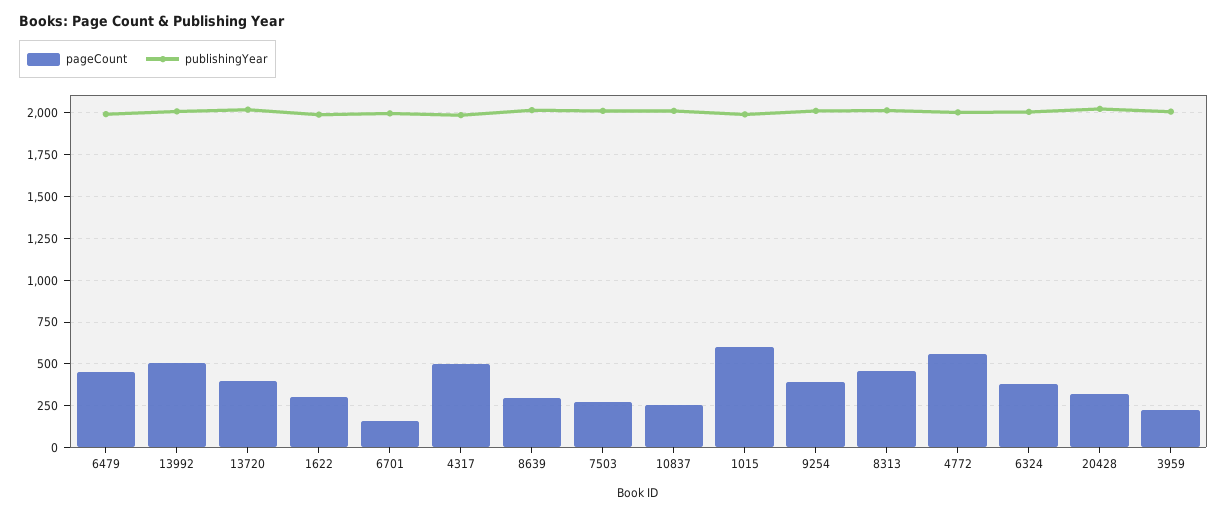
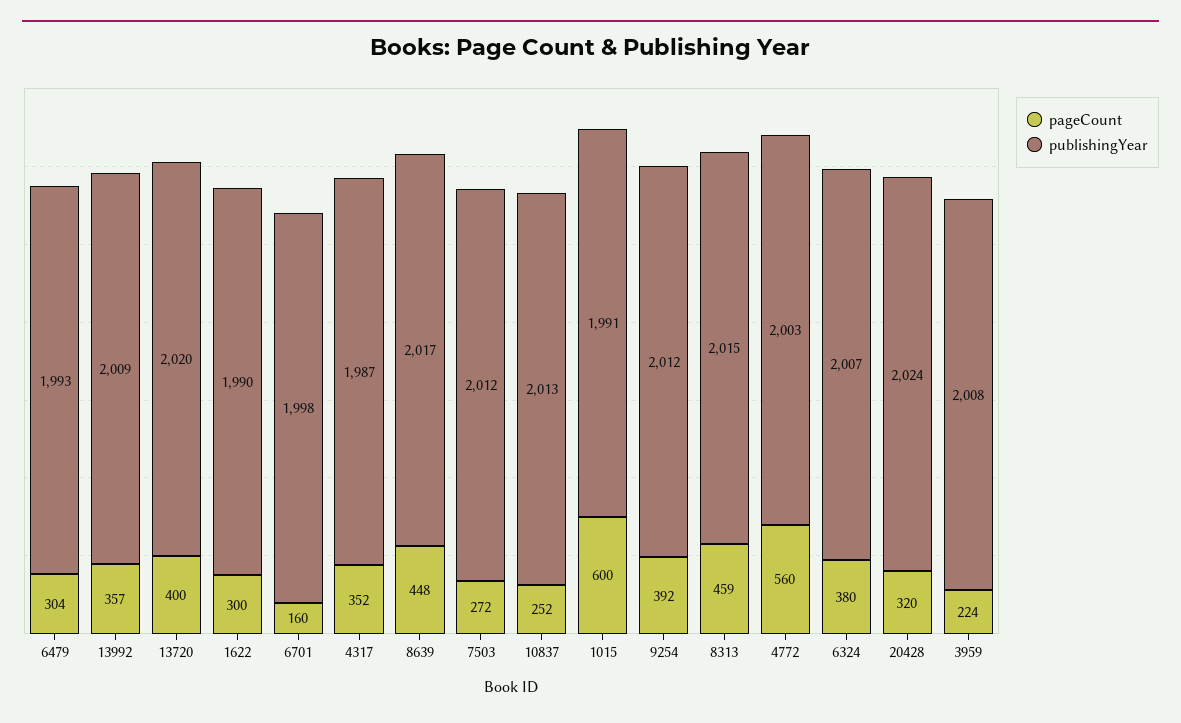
pageCount, 6479: 450 -> 304
pageCount, 13992: 500 -> 357
pageCount, 4317: 500 -> 352
pageCount, 8639: 300 -> 448

